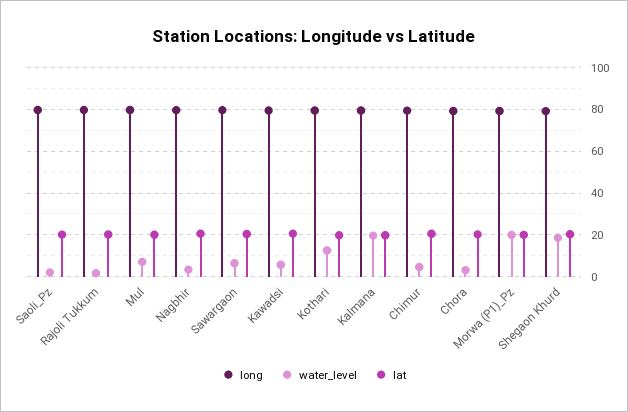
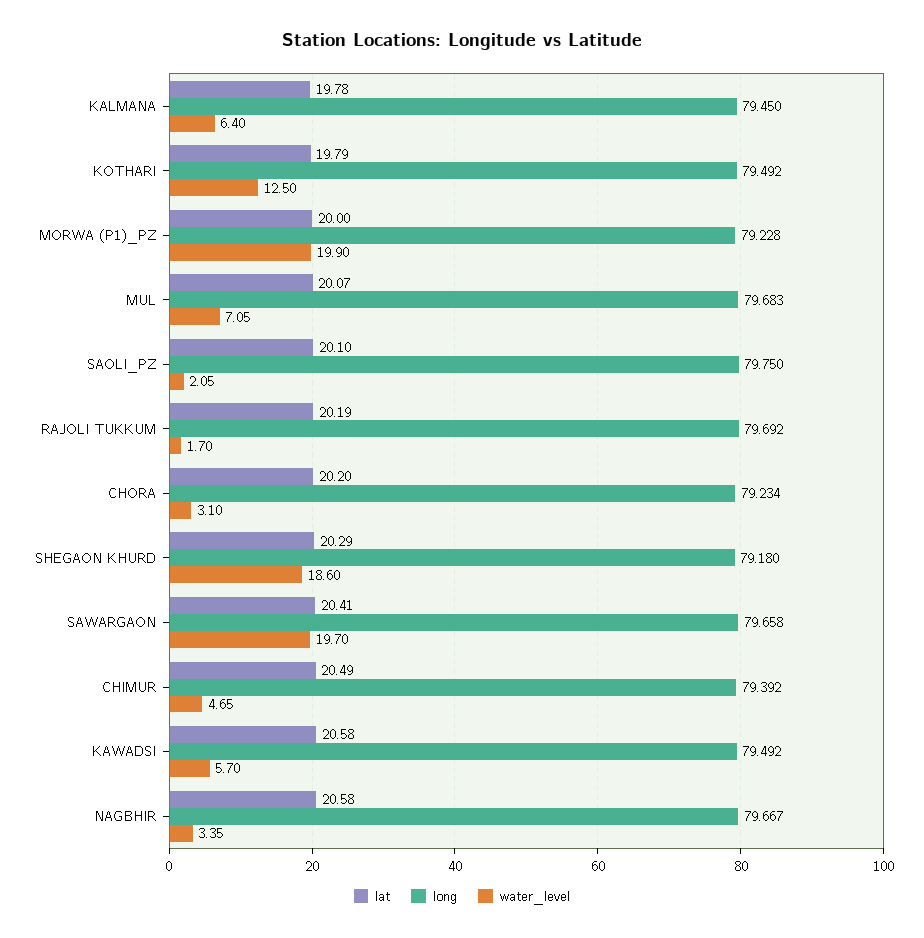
water_level, Sawargaon: 5 -> 19.7
water_level, Kalmana: 20 -> 6.4

